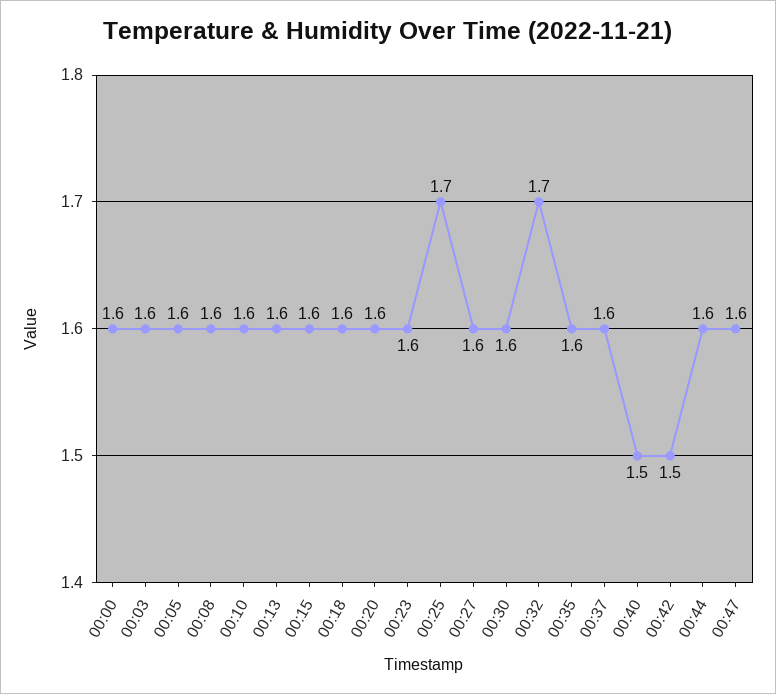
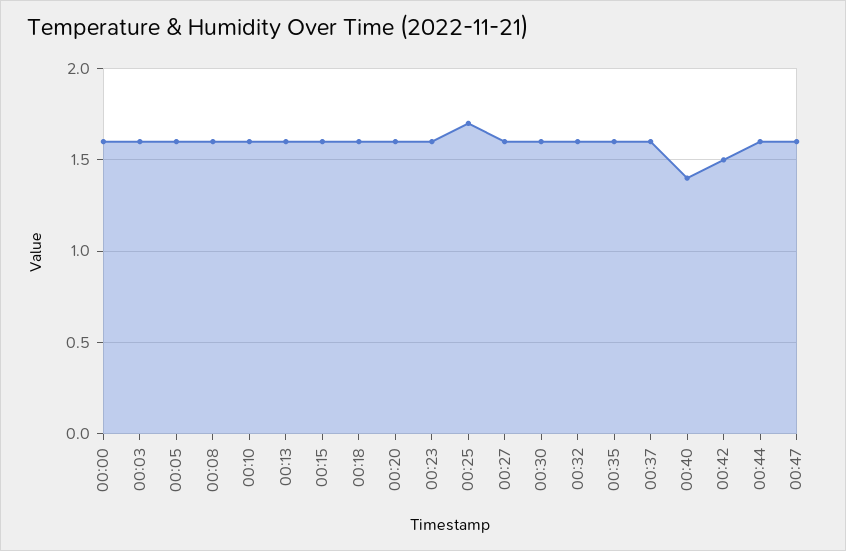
00:32: 1.7 -> 1.6
00:40: 1.5 -> 1.4

